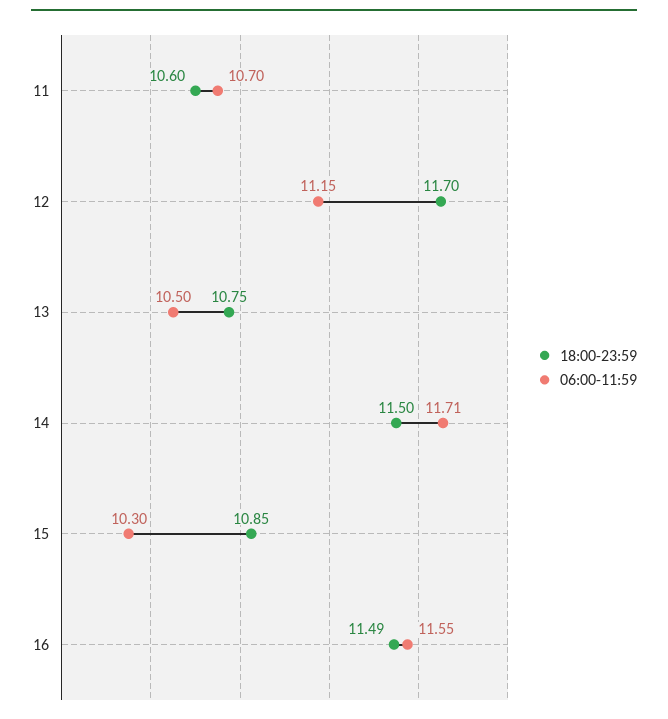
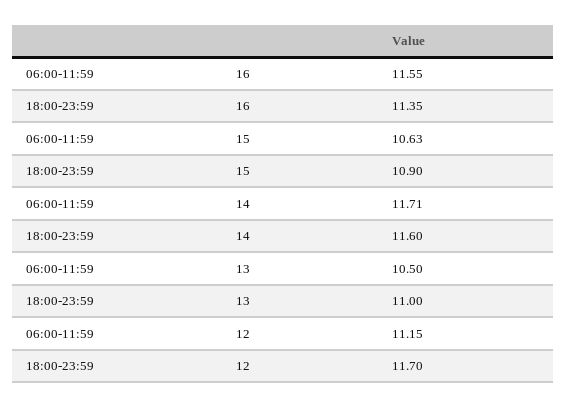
18:00-23:59, 11: 10.6 -> none
06:00-11:59, 11: 10.7 -> none
18:00-23:59, 13: 10.75 -> 11
18:00-23:59, 14: 11.5 -> 11.6
18:00-23:59, 15: 10.85 -> 10.9
06:00-11:59, 15: 10.3 -> 10.63
18:00-23:59, 16: 11.49 -> 11.35

